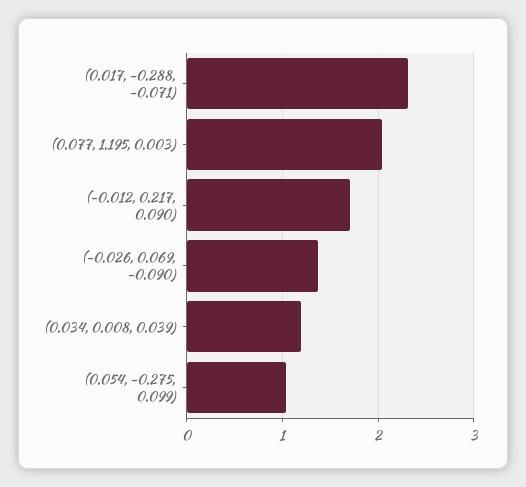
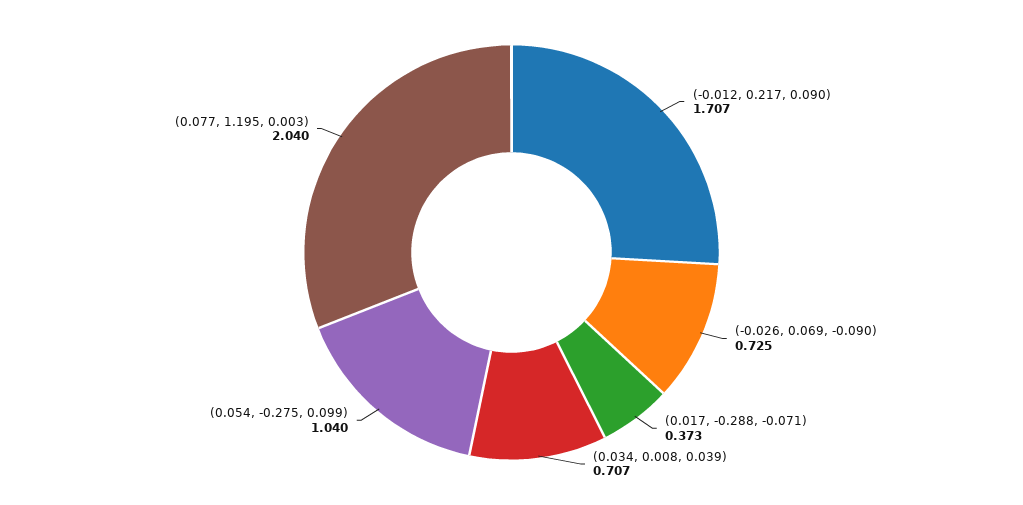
(0.017, -0.288, -0.071): 2.3 -> 0.373
(-0.026, 0.069, -0.090): 1.4 -> 0.725
(0.034, 0.008, 0.039): 1.2 -> 0.707

